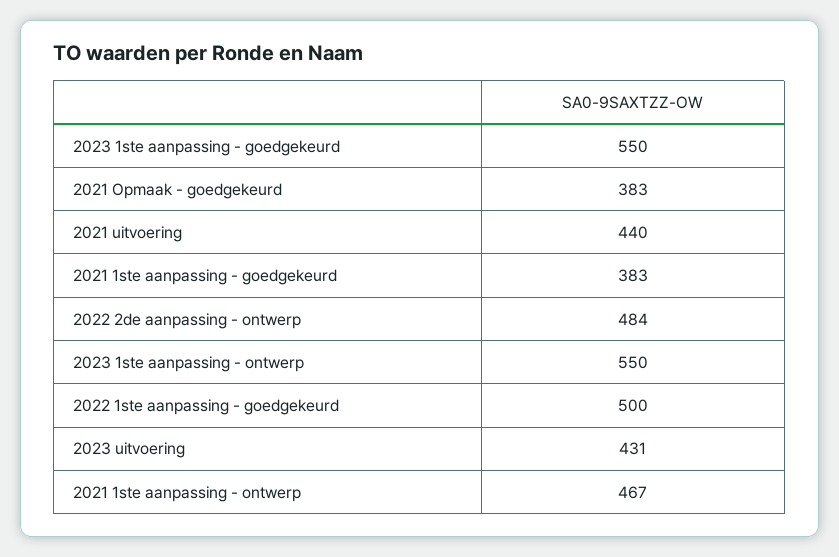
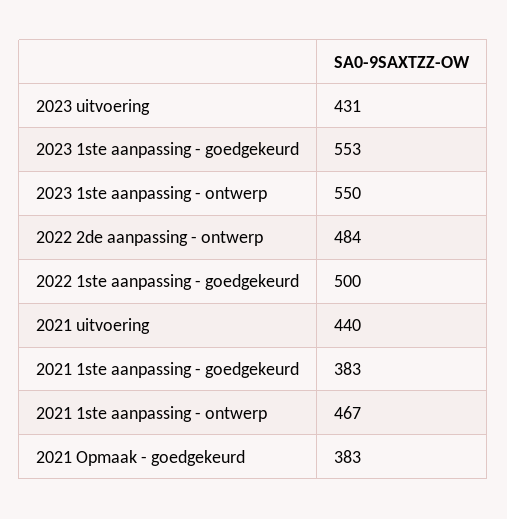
2023 1ste aanpassing - goedgekeurd: 550 -> 553

